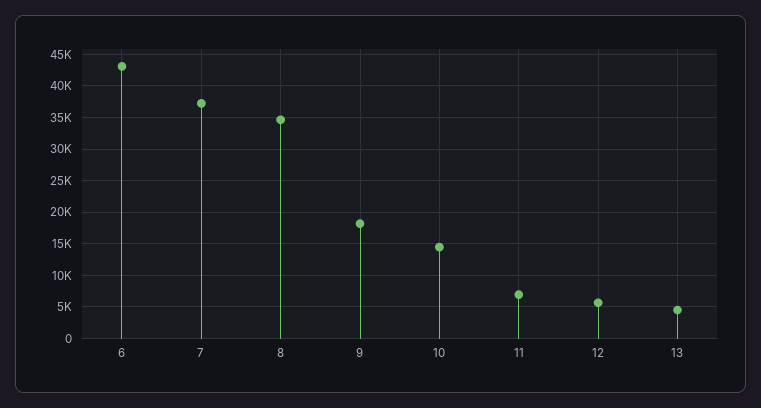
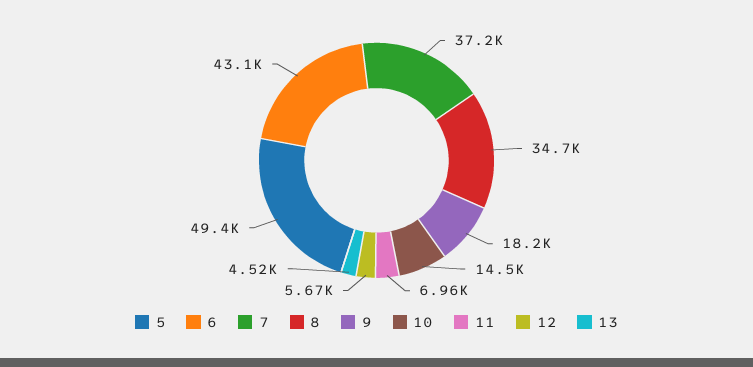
5: none -> 49400

